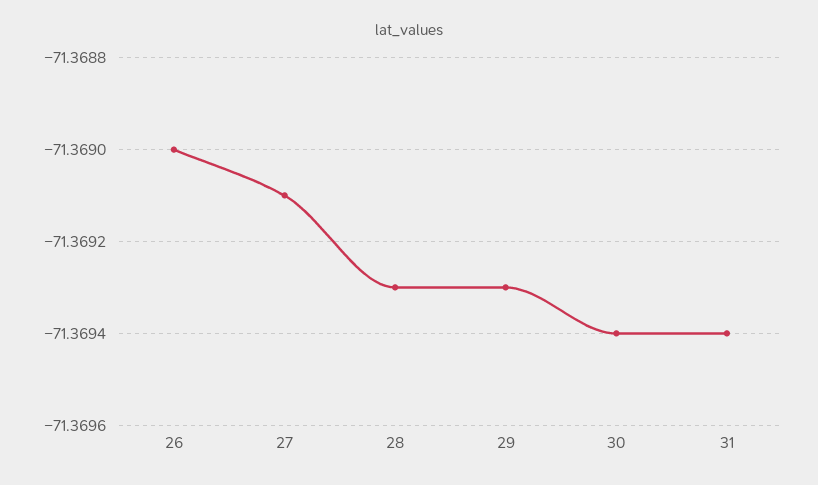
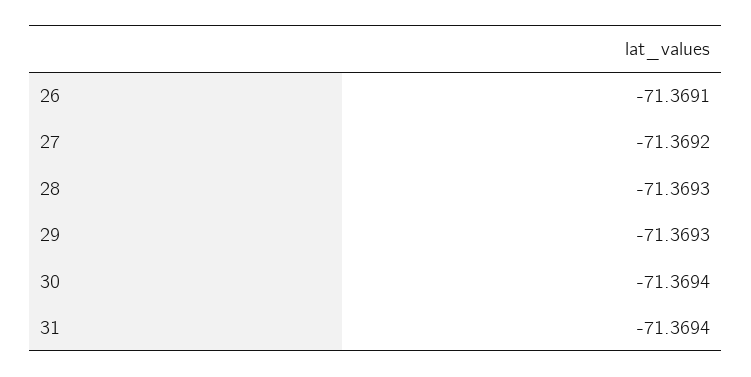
26: -71.369 -> -71.3691
27: -71.3691 -> -71.3692

